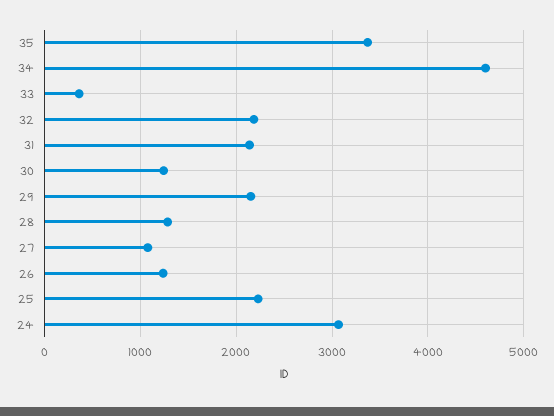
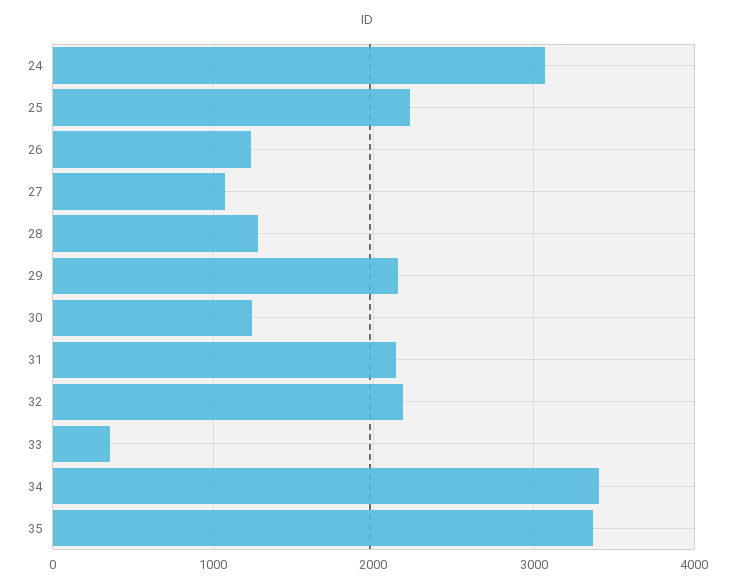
34: 4600 -> 3400

